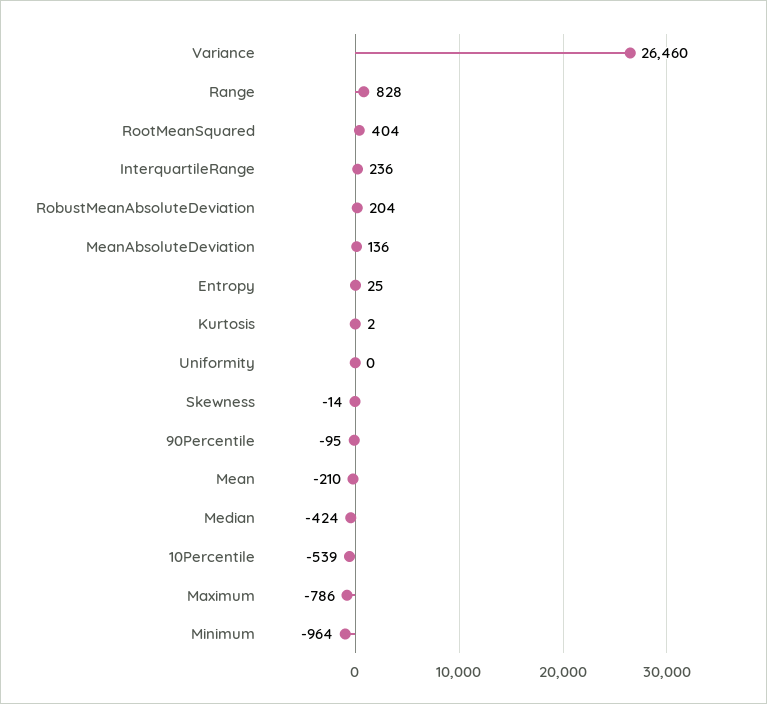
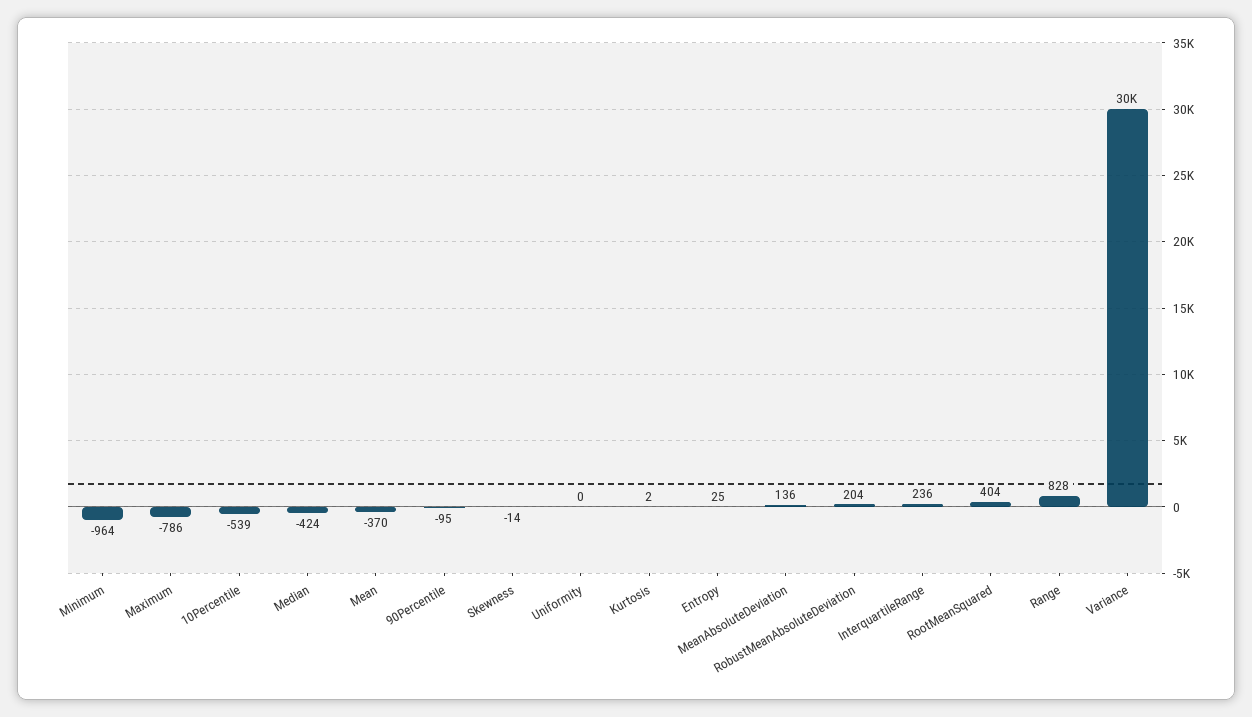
Variance: 26460 -> 30000
Mean: -210 -> -370

